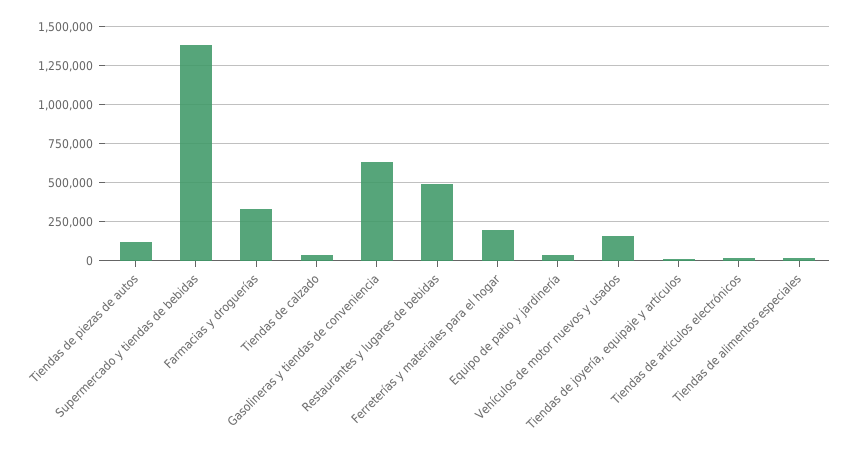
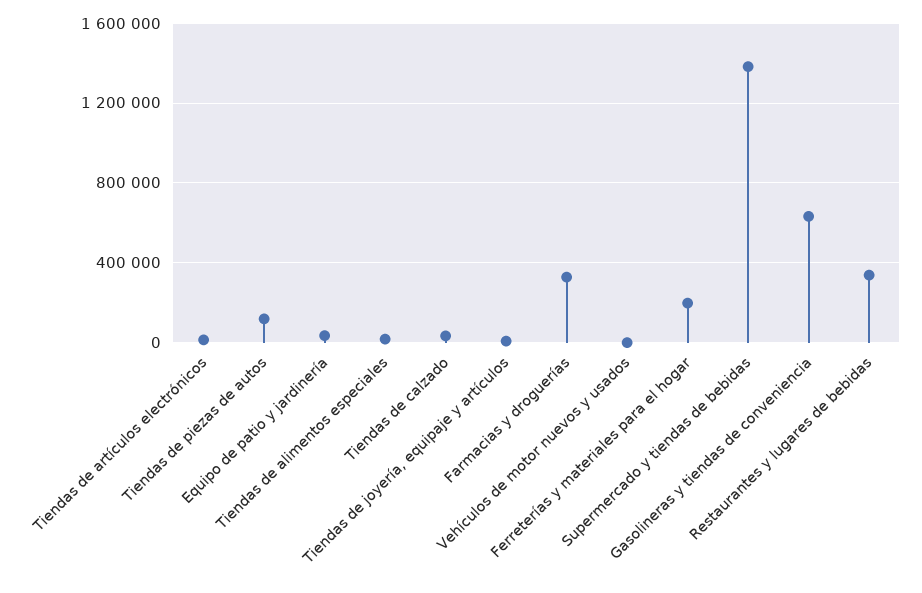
Restaurantes y lugares de bebidas: 500000 -> 350000
Vehículos de motor nuevos y usados: 150000 -> 0

